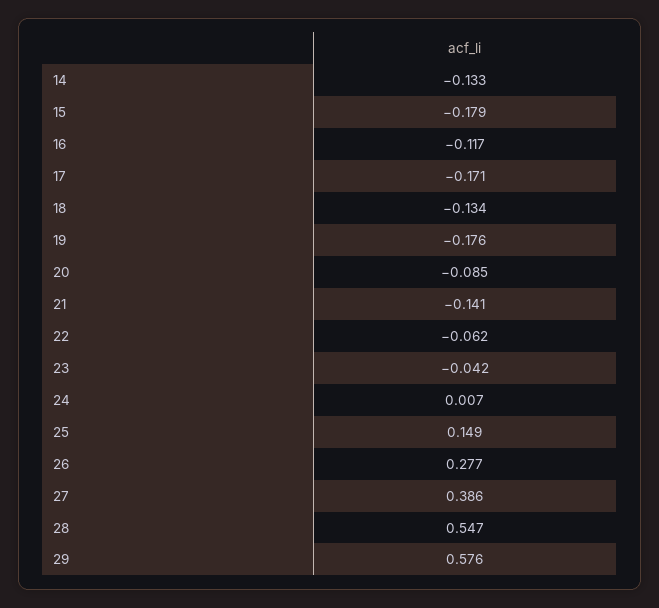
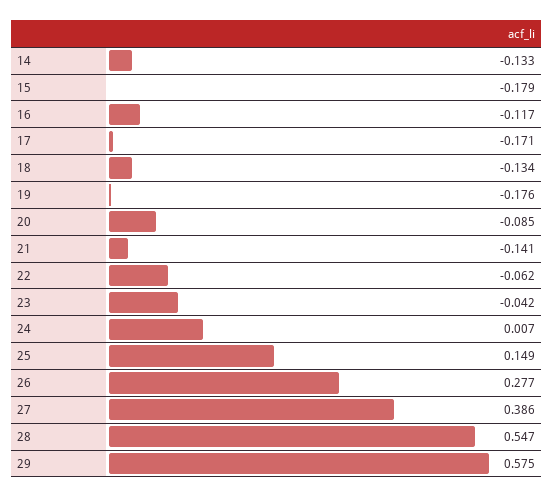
29: 0.576 -> 0.575

